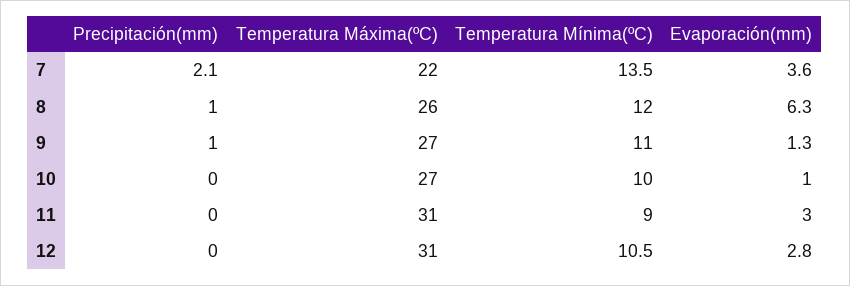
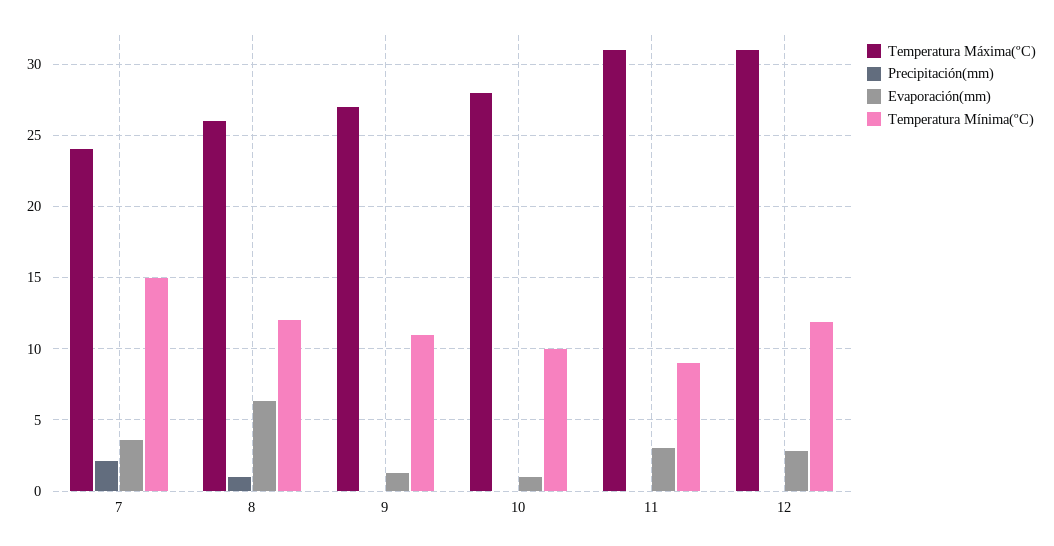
Temperatura Máxima(ºC), 7: 22 -> 24
Temperatura Mínima(ºC), 7: 13.5 -> 15
Precipitación(mm), 9: 1 -> 0
Temperatura Máxima(ºC), 10: 27 -> 28
Temperatura Mínima(ºC), 12: 10.5 -> 12

